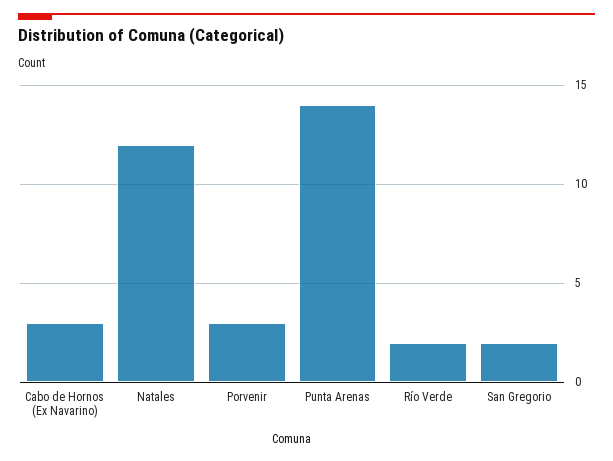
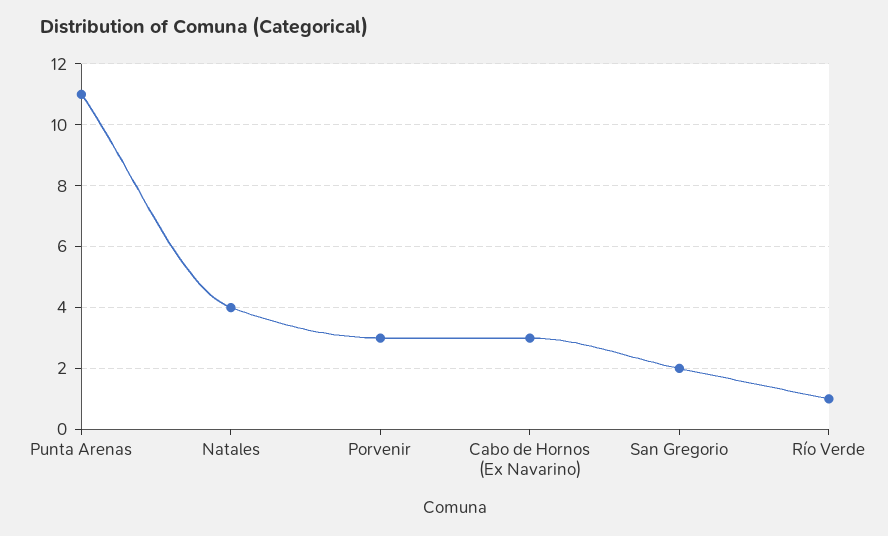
Natales: 12 -> 4
Punta Arenas: 14 -> 11
Río Verde: 2 -> 1

